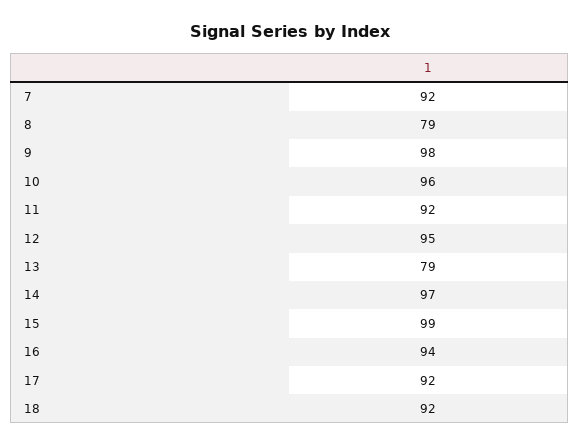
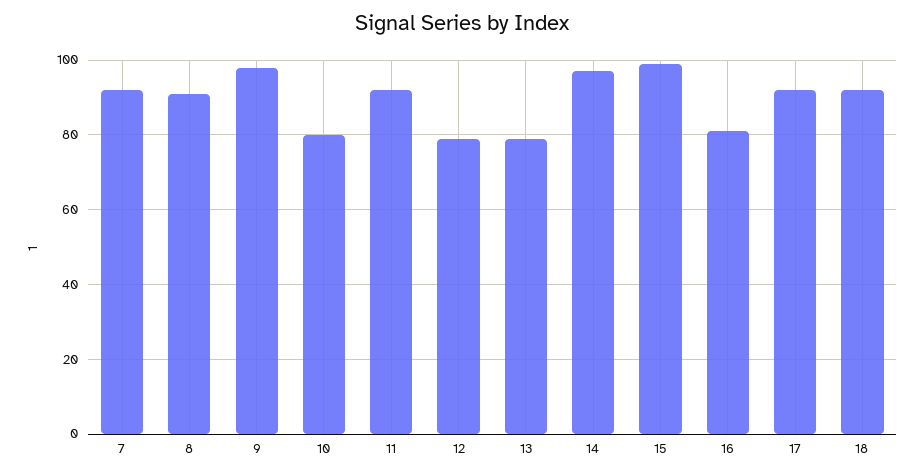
8: 79 -> 90
10: 96 -> 80
12: 95 -> 80
16: 94 -> 80

